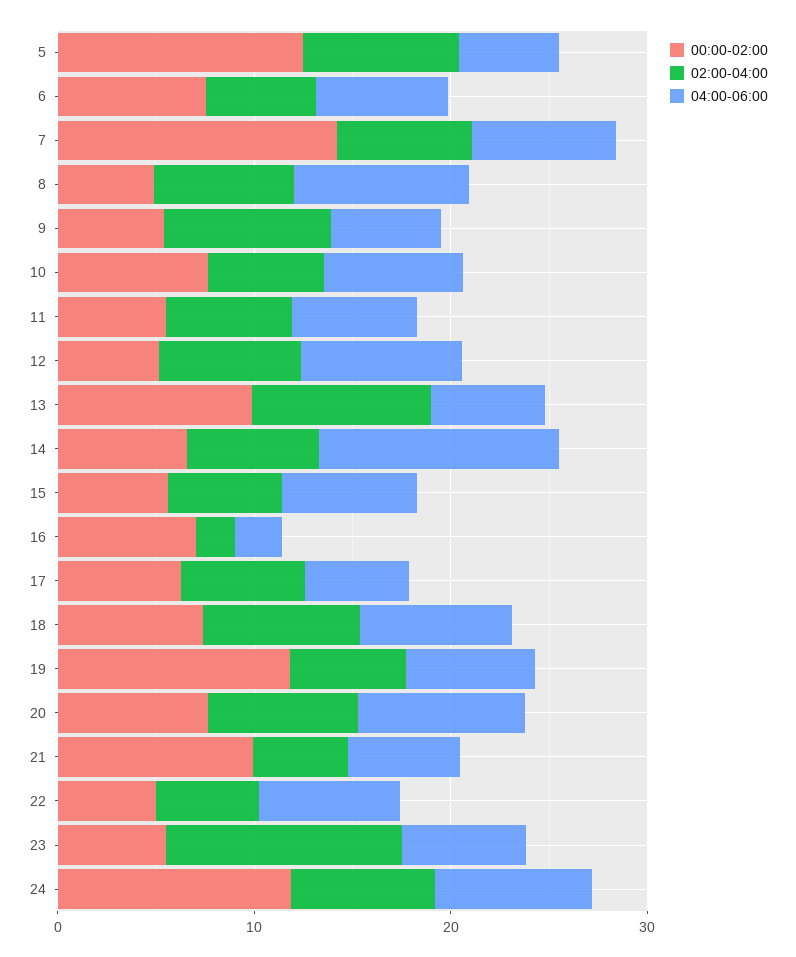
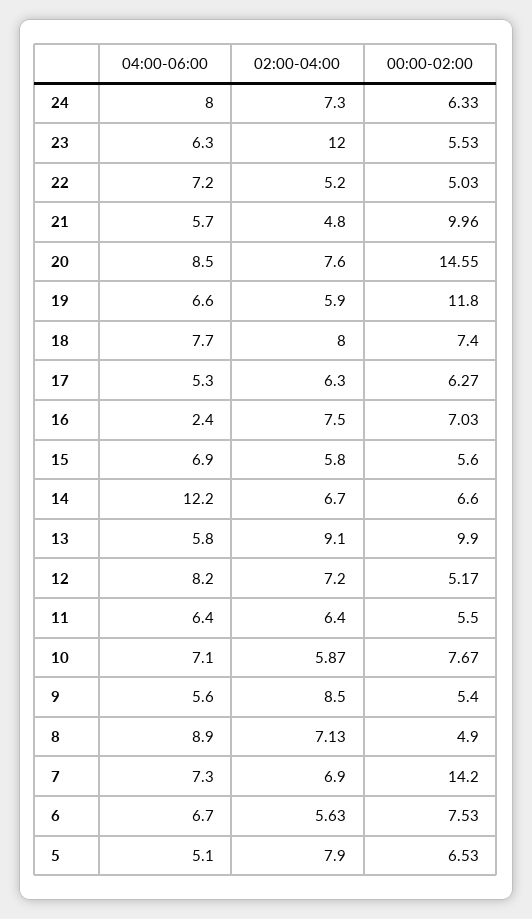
00:00-02:00, 5: 12 -> 6.53
02:00-04:00, 16: 2 -> 7.5
00:00-02:00, 20: 8 -> 14.55
00:00-02:00, 24: 12 -> 6.33

